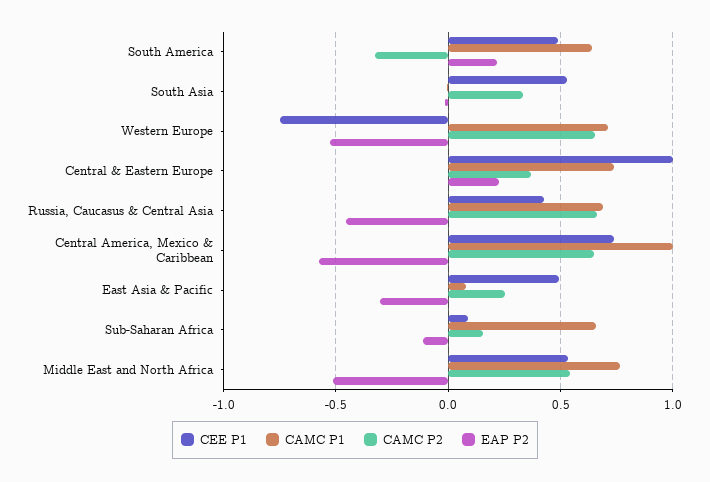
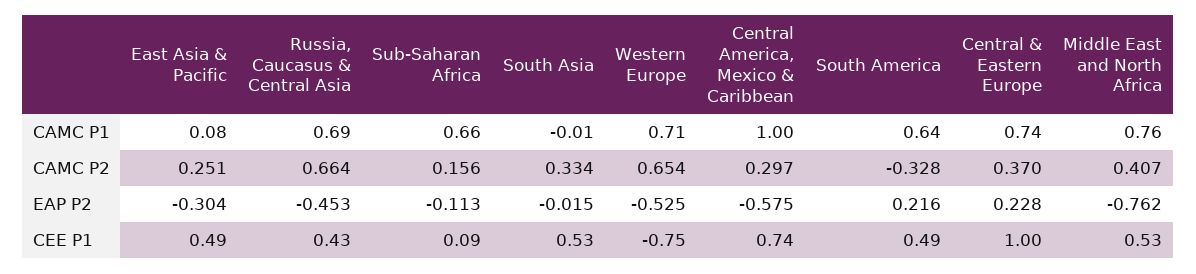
CAMC P2, Central America, Mexico & Caribbean: 0.65 -> 0.297
CAMC P2, Middle East and North Africa: 0.55 -> 0.407
EAP P2, Middle East and North Africa: -0.5 -> -0.762

